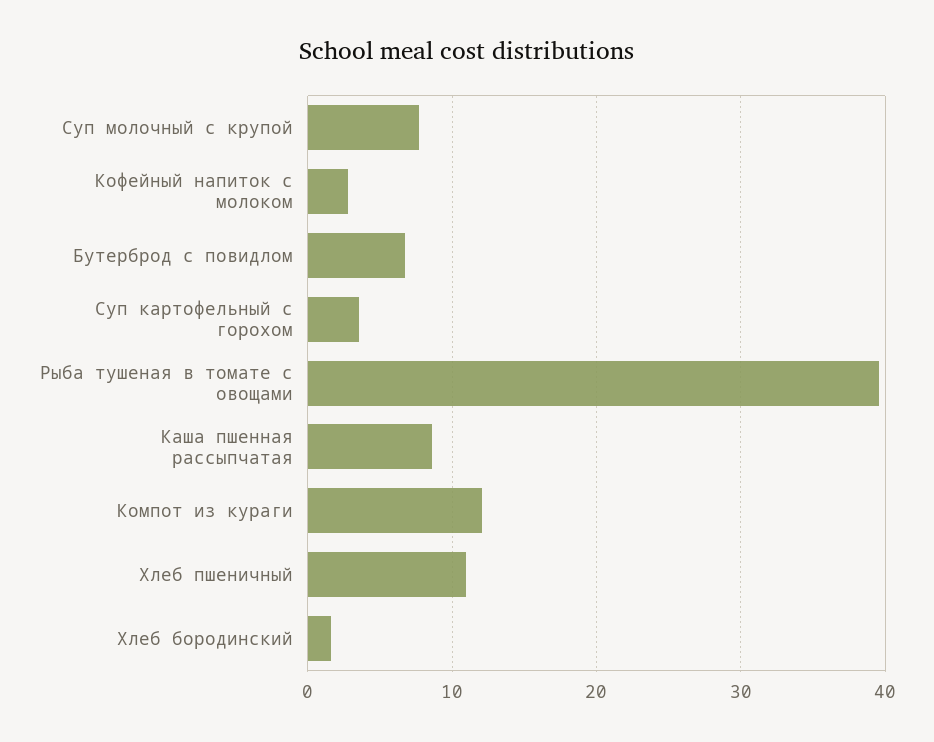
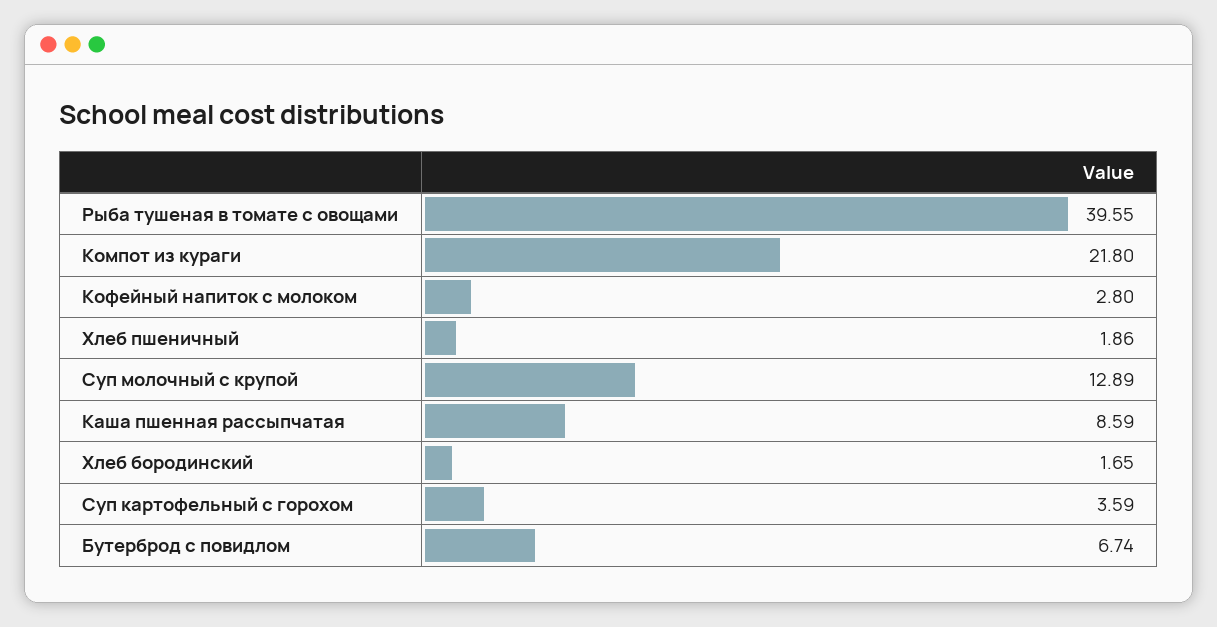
Суп молочный с крупой: 8 -> 12.89
Компот из кураги: 12 -> 21.8
Хлеб пшеничный: 11 -> 1.86

